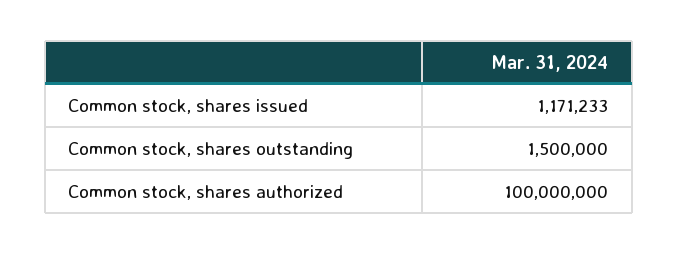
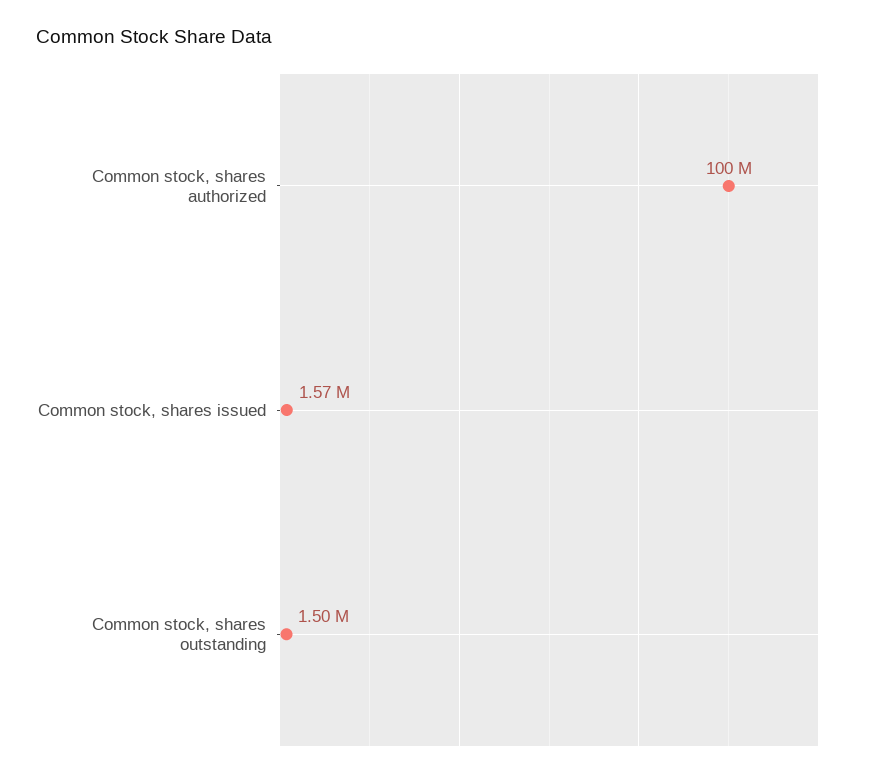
Common stock, shares issued: 1171233 -> 1570000

